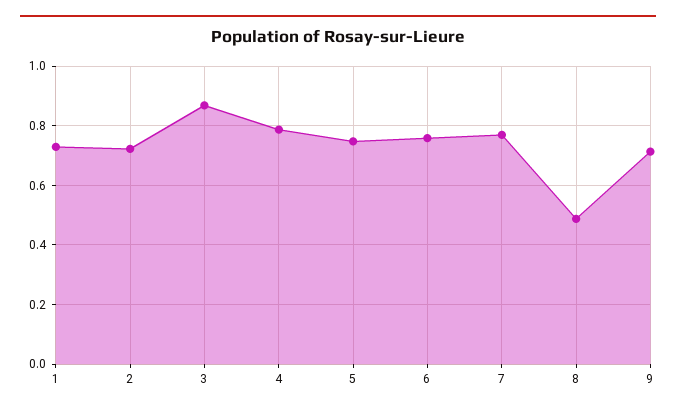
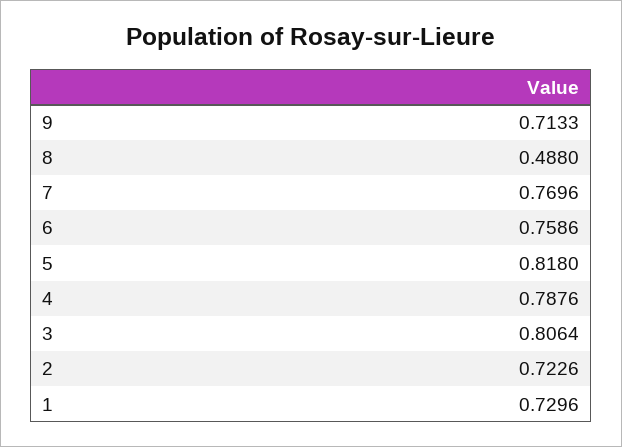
3: 0.875 -> 0.8064
5: 0.75 -> 0.818

